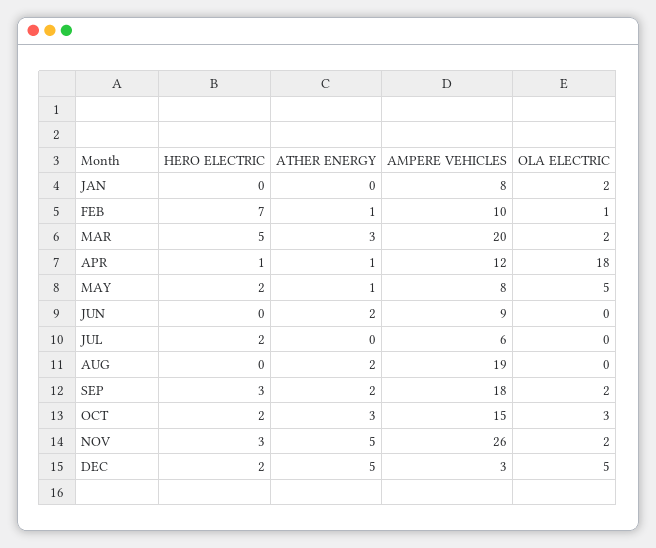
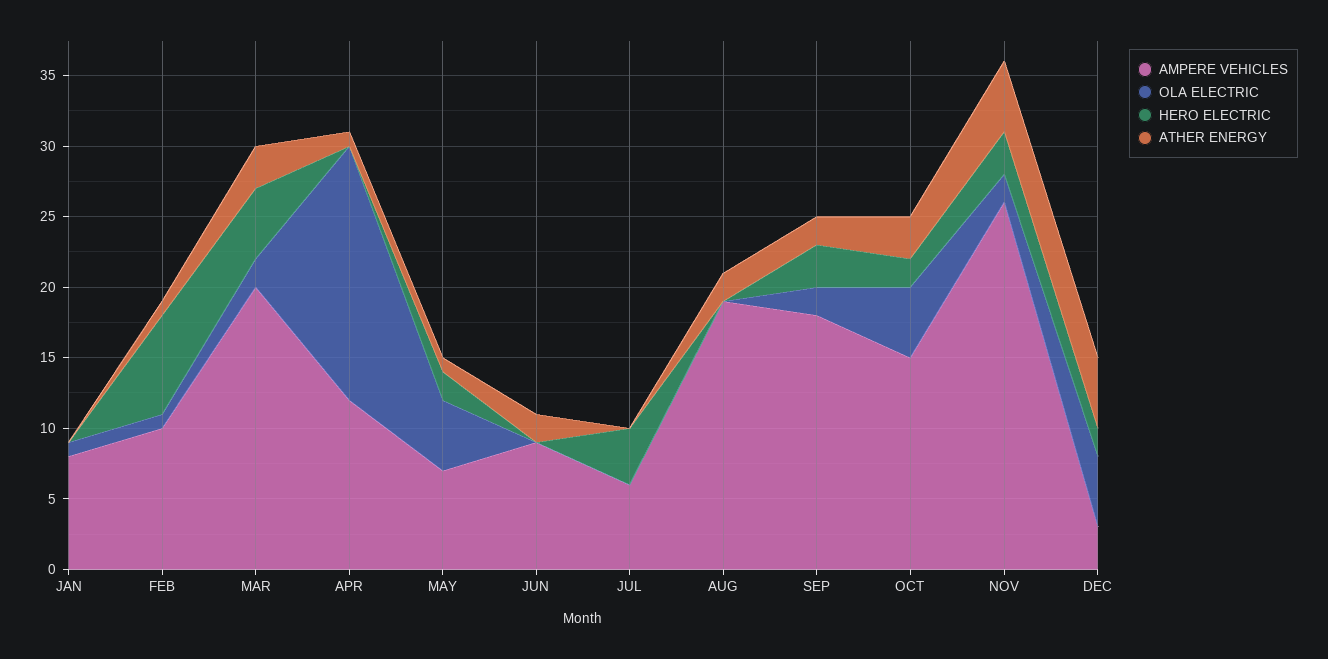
OLA ELECTRIC, JAN: 2 -> 1
HERO ELECTRIC, APR: 1 -> 0
AMPERE VEHICLES, MAY: 8 -> 7
HERO ELECTRIC, JUL: 2 -> 4
OLA ELECTRIC, OCT: 3 -> 5

